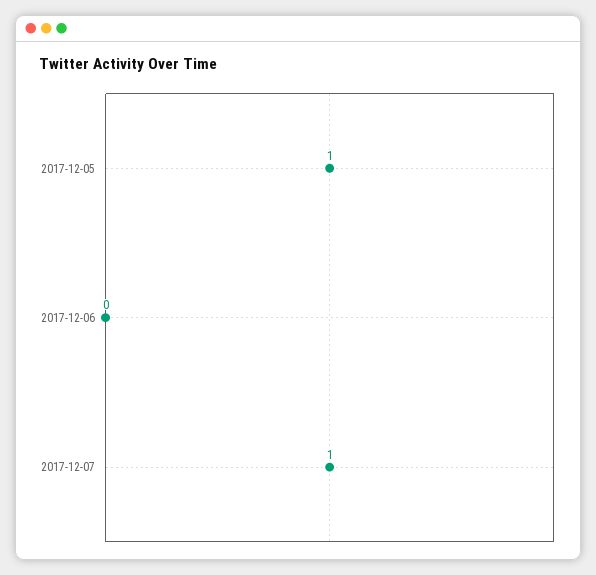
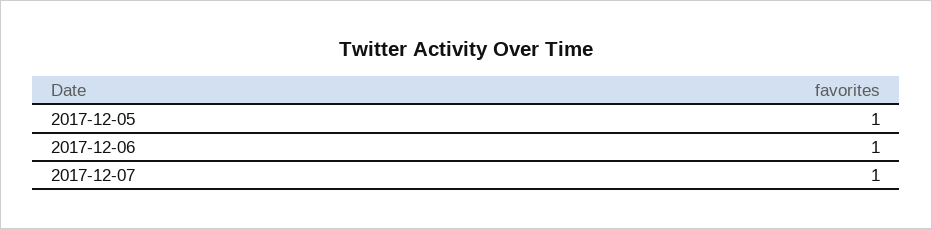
2017-12-06: 0 -> 1

